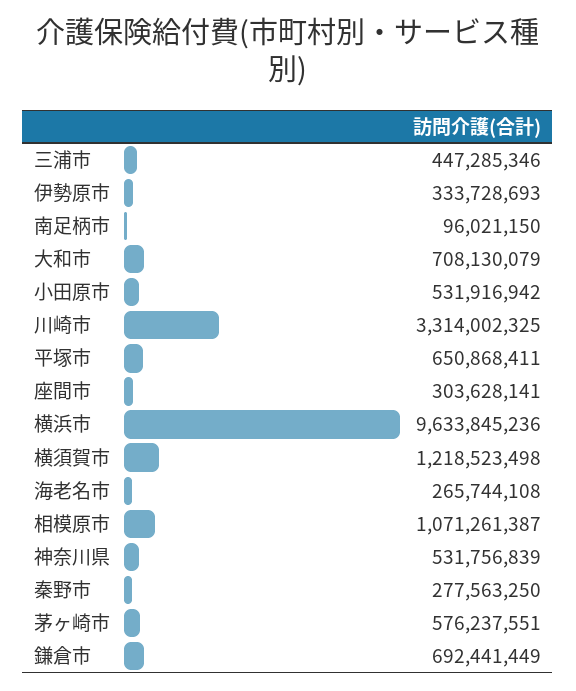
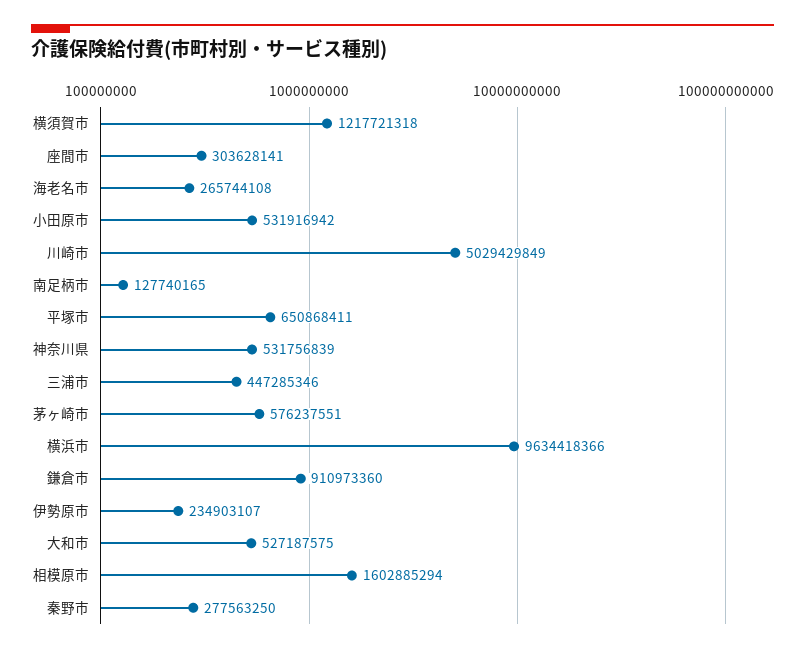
伊勢原市: 333728693 -> 234903107
南足柄市: 96021150 -> 127740165
大和市: 708130079 -> 527187575
川崎市: 3314002325 -> 5029429849
横浜市: 9633845236 -> 9634418366
横須賀市: 1218523498 -> 1217721318
相模原市: 1071261387 -> 1602885294
鎌倉市: 692441449 -> 910973360

